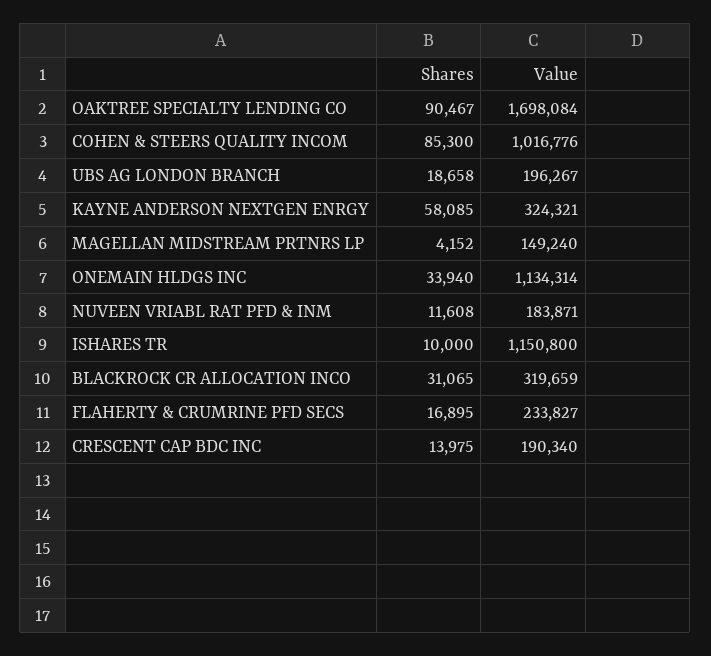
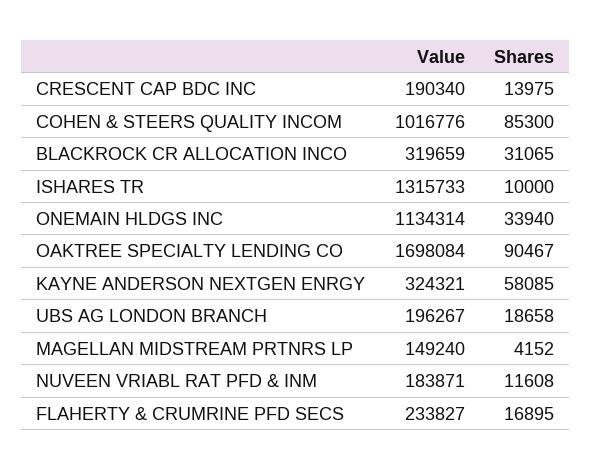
Value, ISHARES TR: 1150800 -> 1315733

